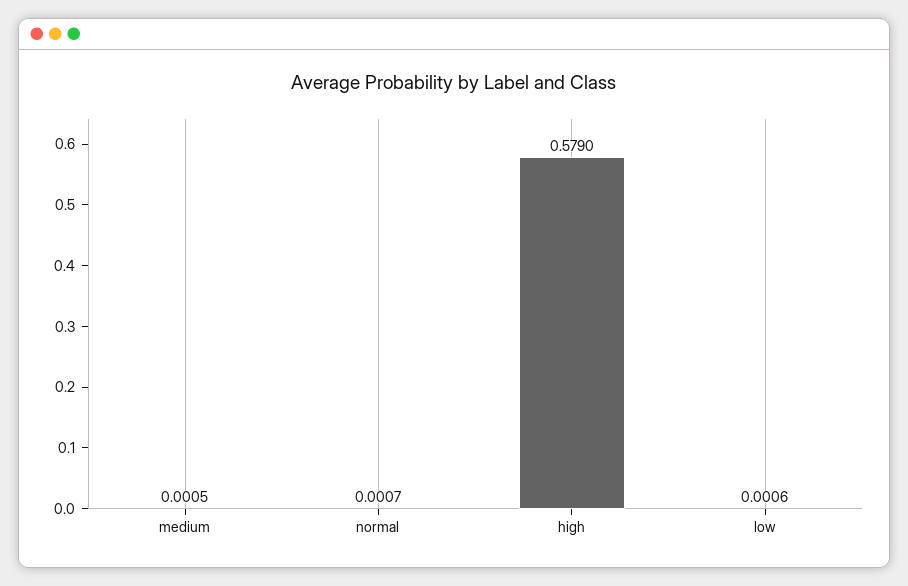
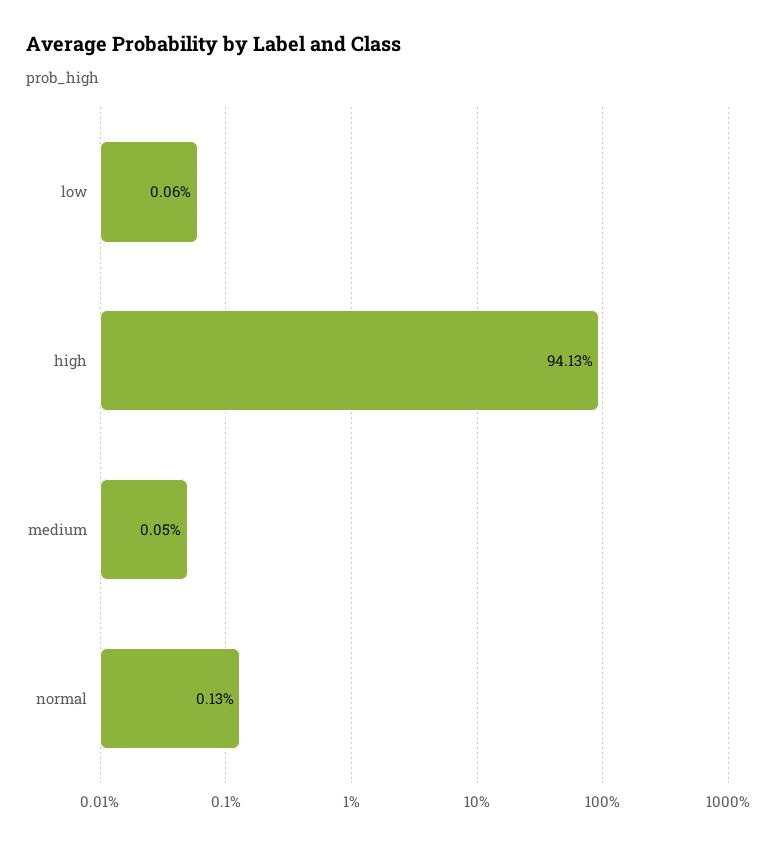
normal: 0.0007 -> 0.0013
high: 0.579 -> 0.9413

